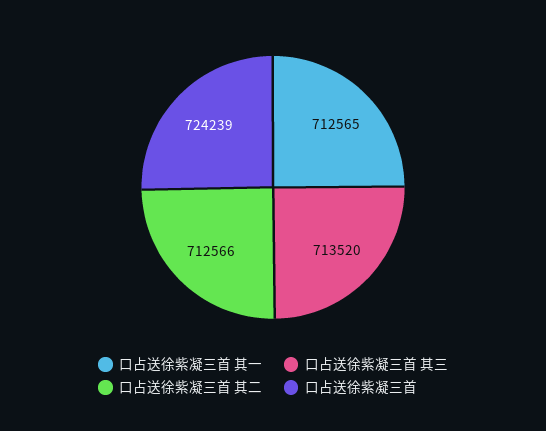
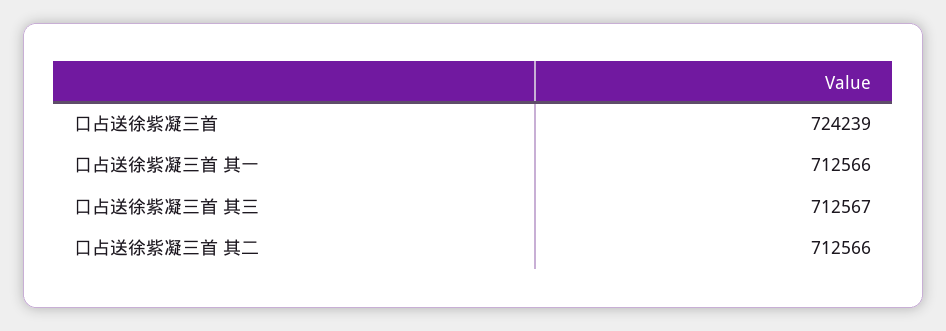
口占送徐紫凝三首 其一: 712565 -> 712566
口占送徐紫凝三首 其三: 713520 -> 712567

